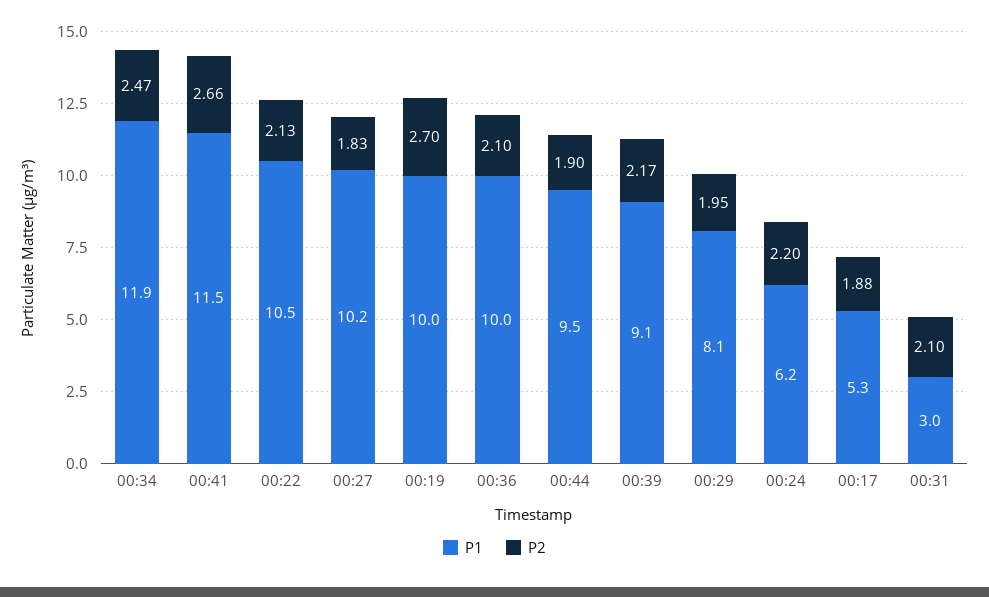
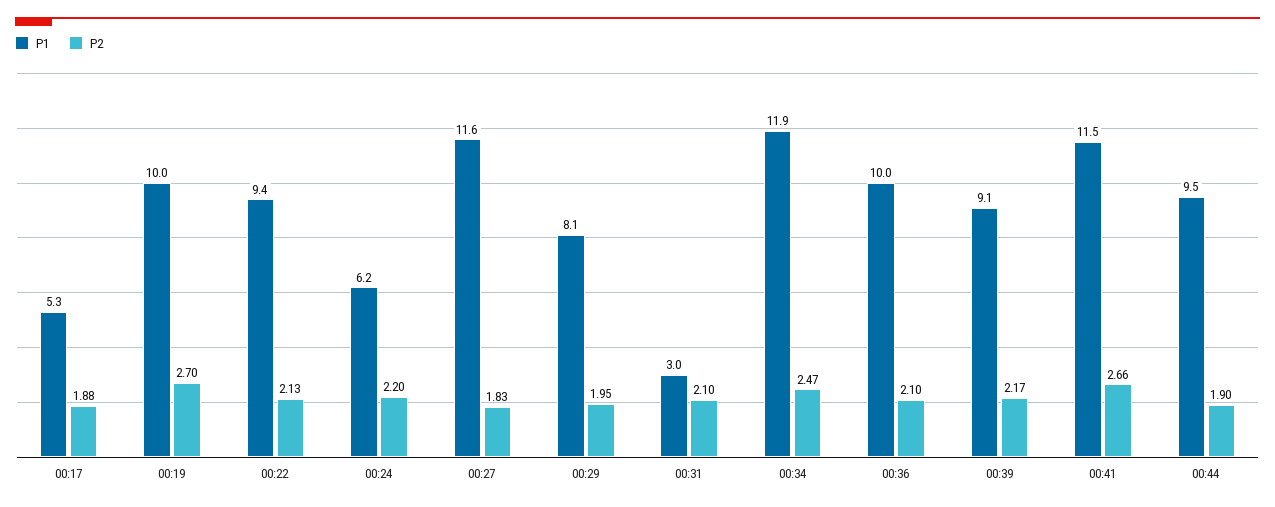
P1, 00:22: 10.5 -> 9.4
P1, 00:27: 10.2 -> 11.6

